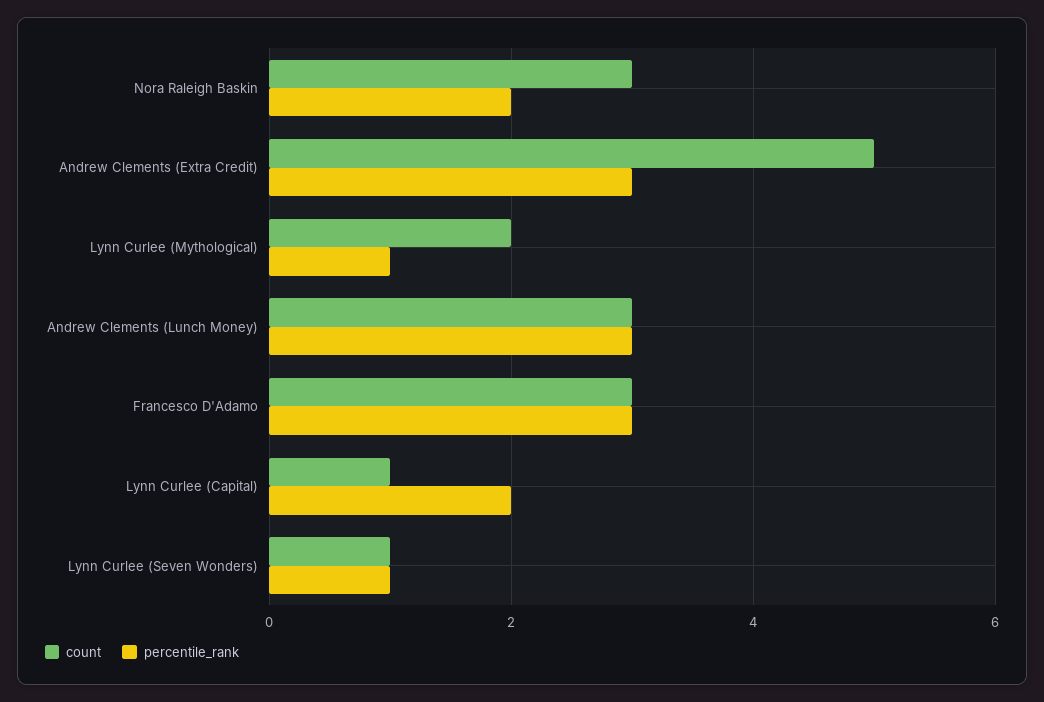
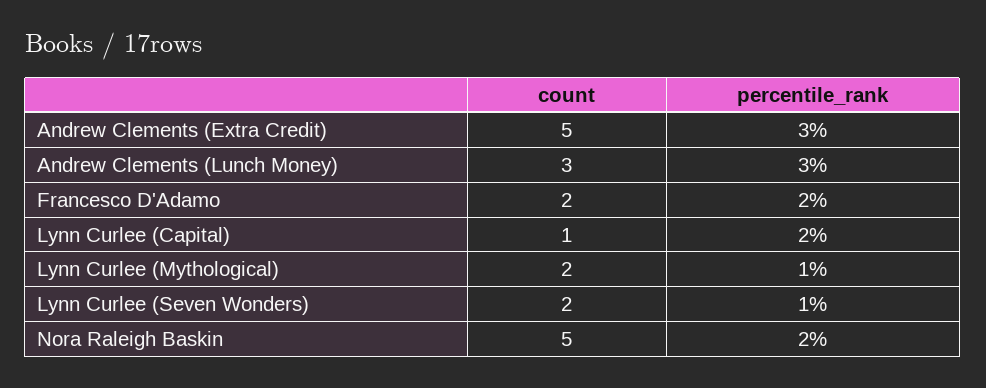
count, Nora Raleigh Baskin: 3 -> 5
count, Francesco D'Adamo: 3 -> 2
percentile_rank, Francesco D'Adamo: 3 -> 2
count, Lynn Curlee (Seven Wonders): 1 -> 2

